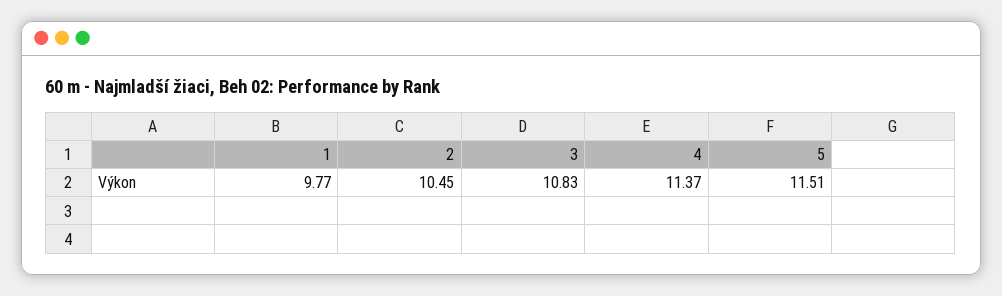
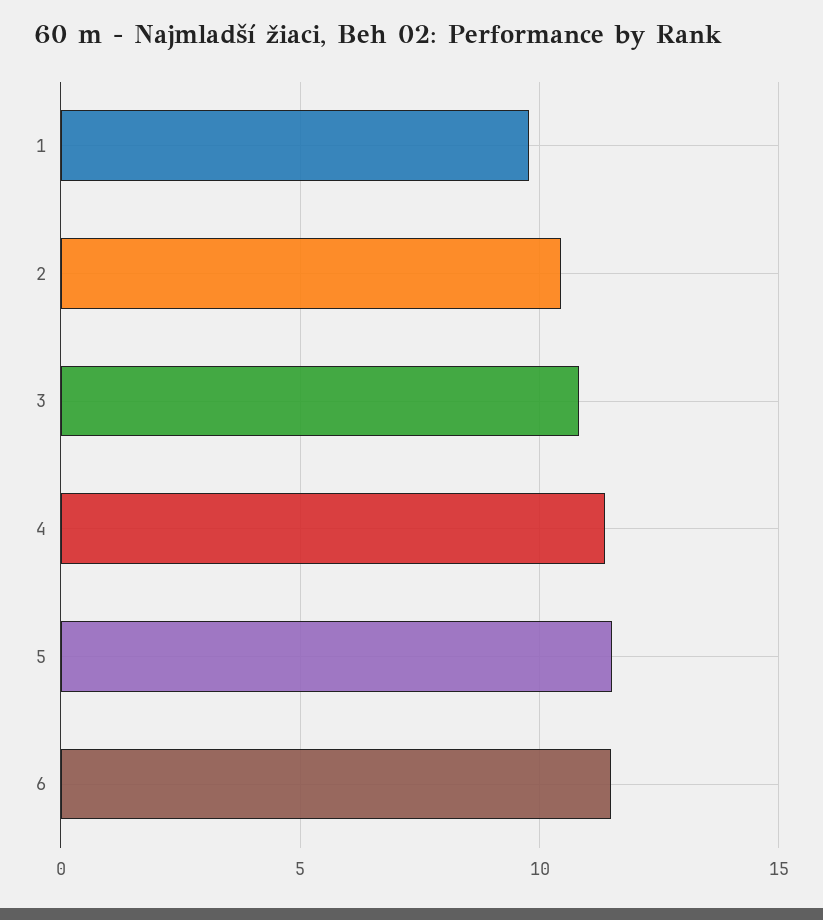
6: none -> 11.5

